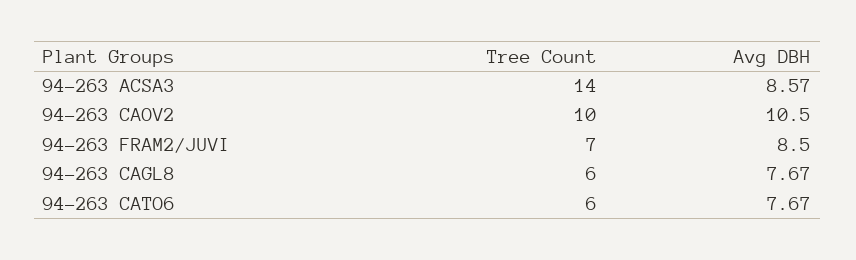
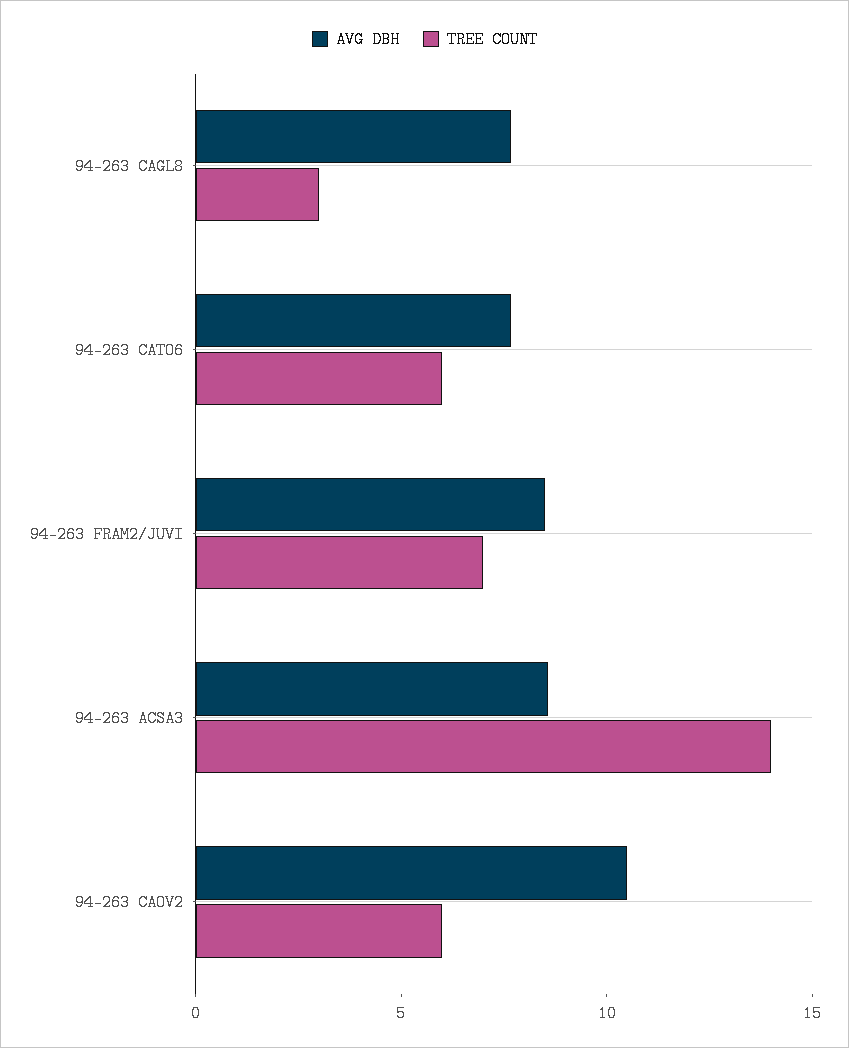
Tree Count, 94-263 CAOV2: 10 -> 6
Tree Count, 94-263 CAGL8: 6 -> 3

